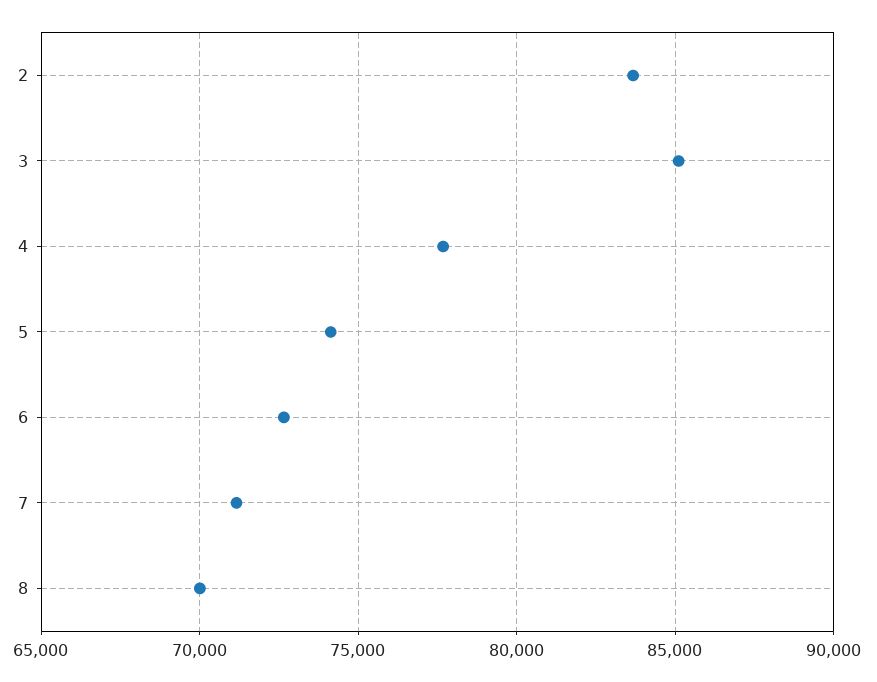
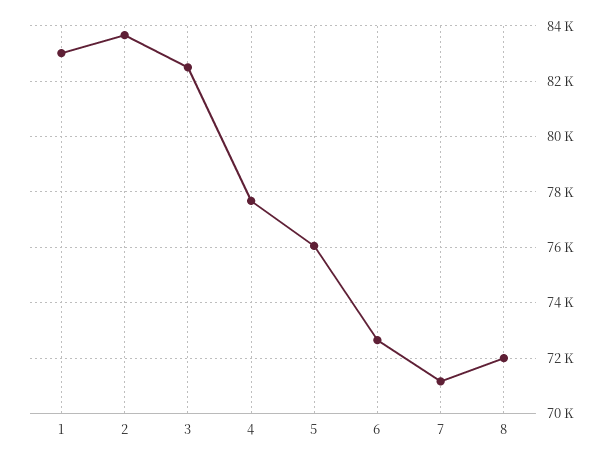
3: 85000 -> 82500
5: 74000 -> 76000
8: 70000 -> 72000
1: none -> 83000

